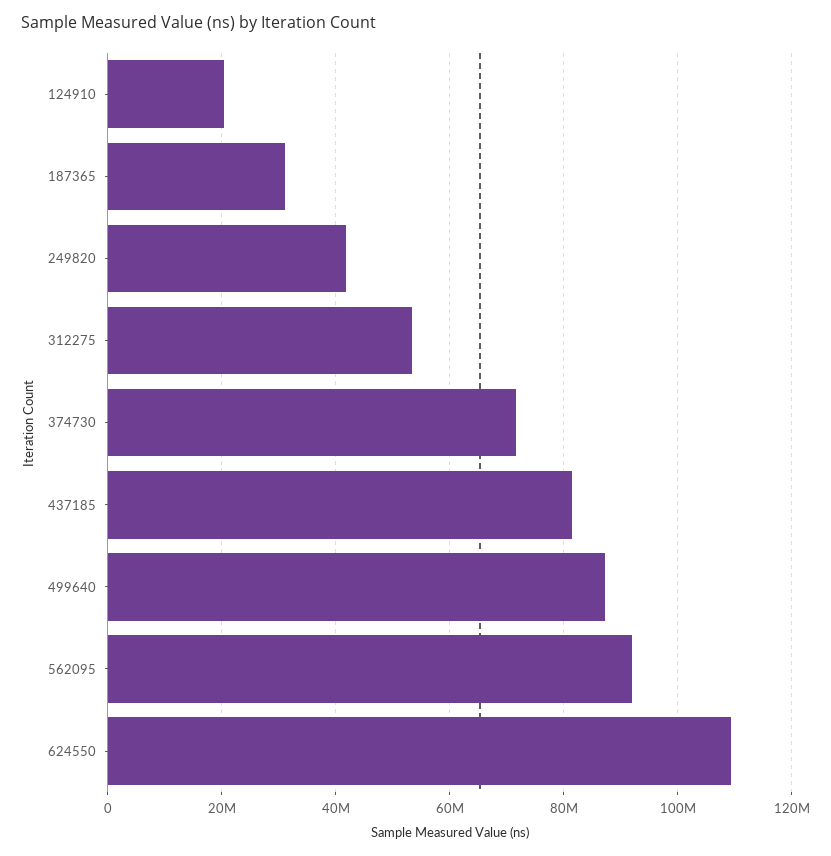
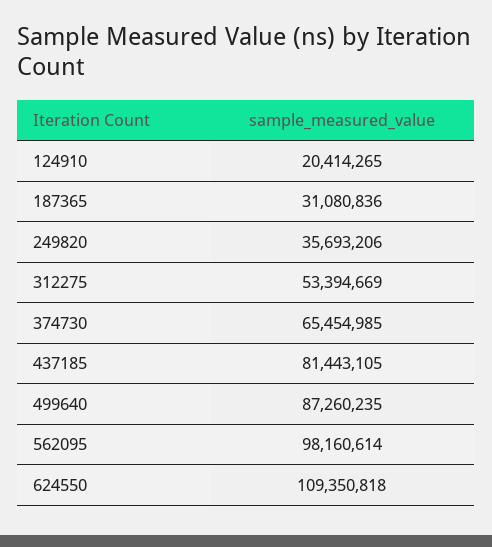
249820: 42000000 -> 35693206
374730: 72000000 -> 65454985
562095: 92000000 -> 98160614

